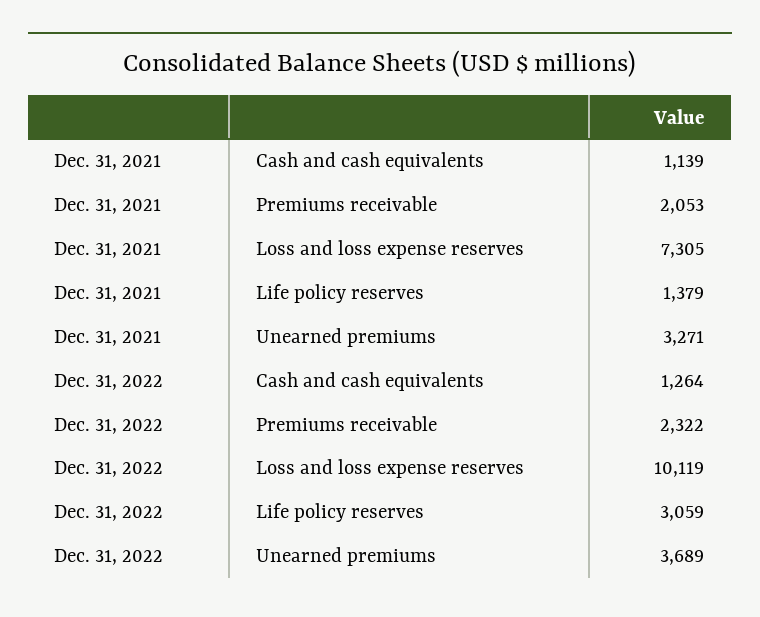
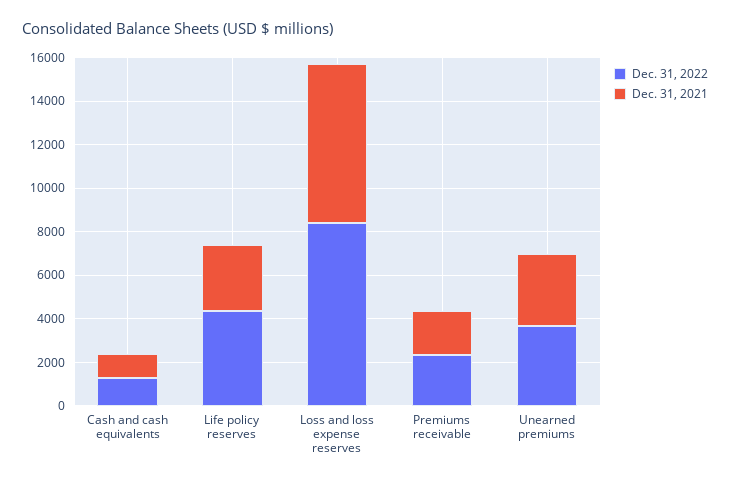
Dec. 31, 2021, Life policy reserves: 1379 -> 3000
Dec. 31, 2022, Loss and loss expense reserves: 10119 -> 8500
Dec. 31, 2022, Life policy reserves: 3059 -> 4500

